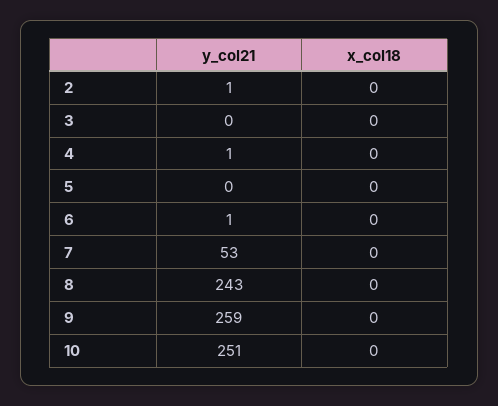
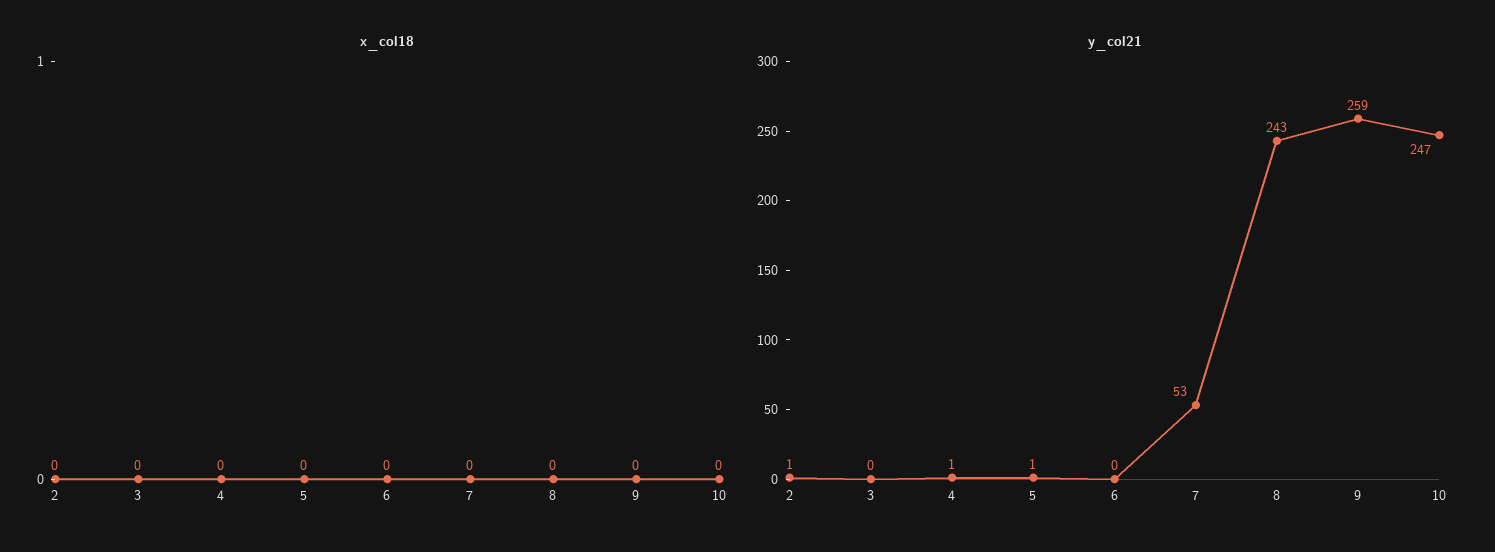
y_col21, 5: 0 -> 1
y_col21, 6: 1 -> 0
y_col21, 10: 251 -> 247

